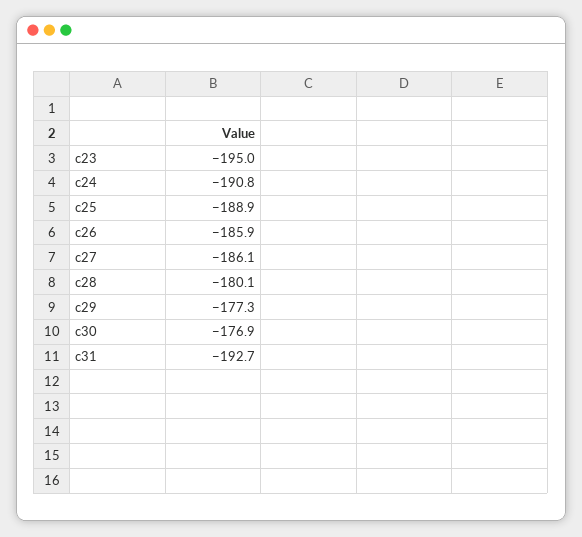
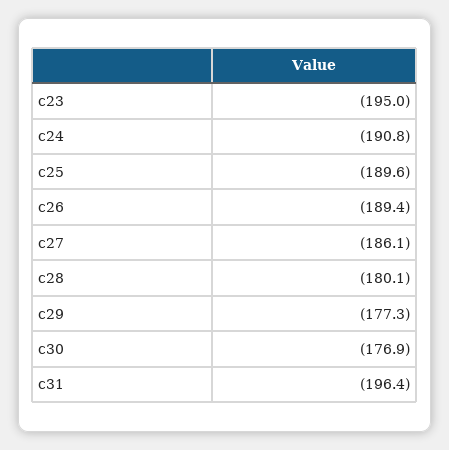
c25: -188.9 -> -189.6
c26: -185.9 -> -189.4
c31: -192.7 -> -196.4

